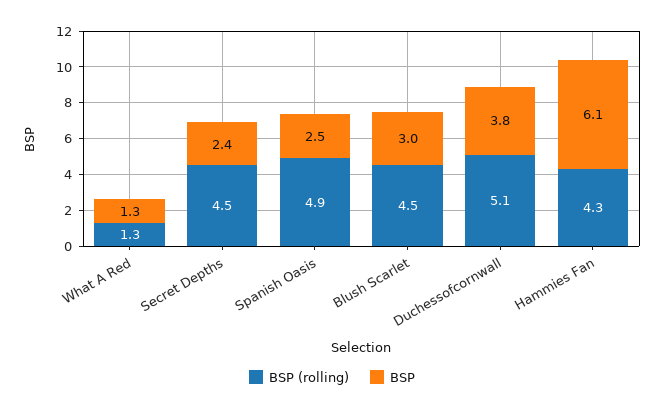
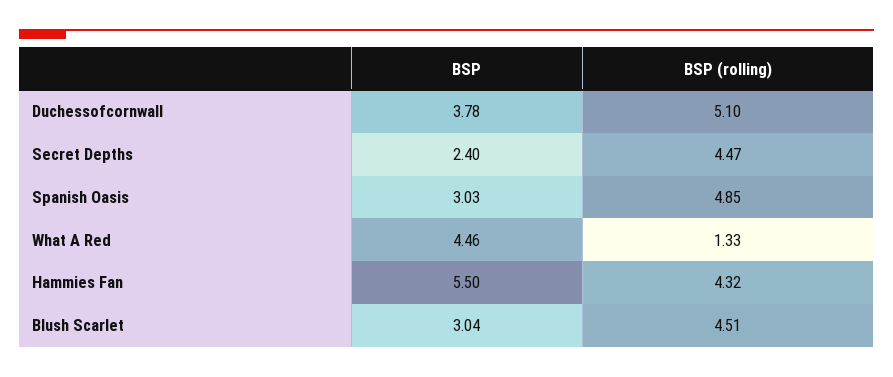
BSP, What A Red: 1.3 -> 4.46
BSP, Spanish Oasis: 2.5 -> 3.03
BSP, Hammies Fan: 6.1 -> 5.5

